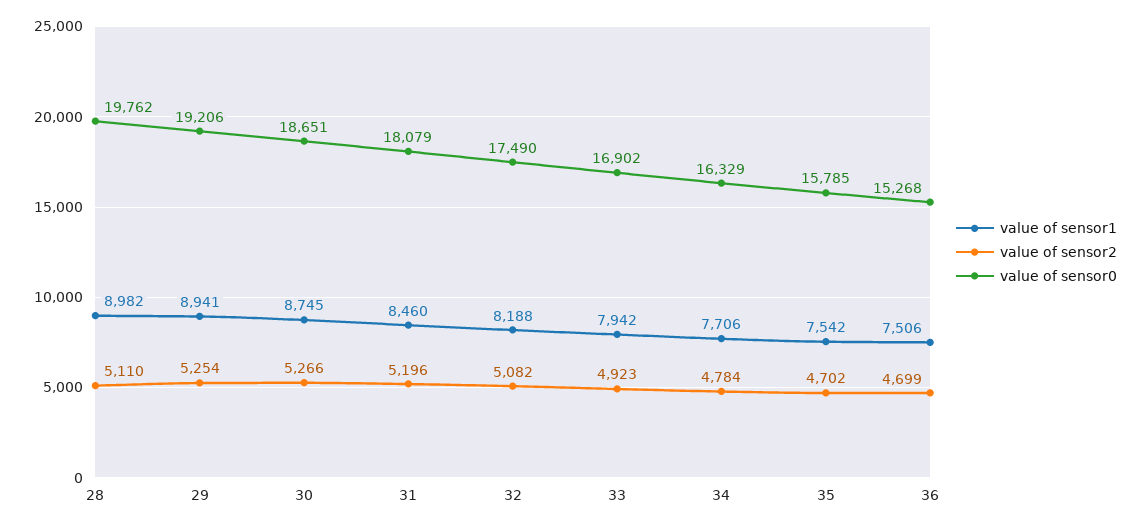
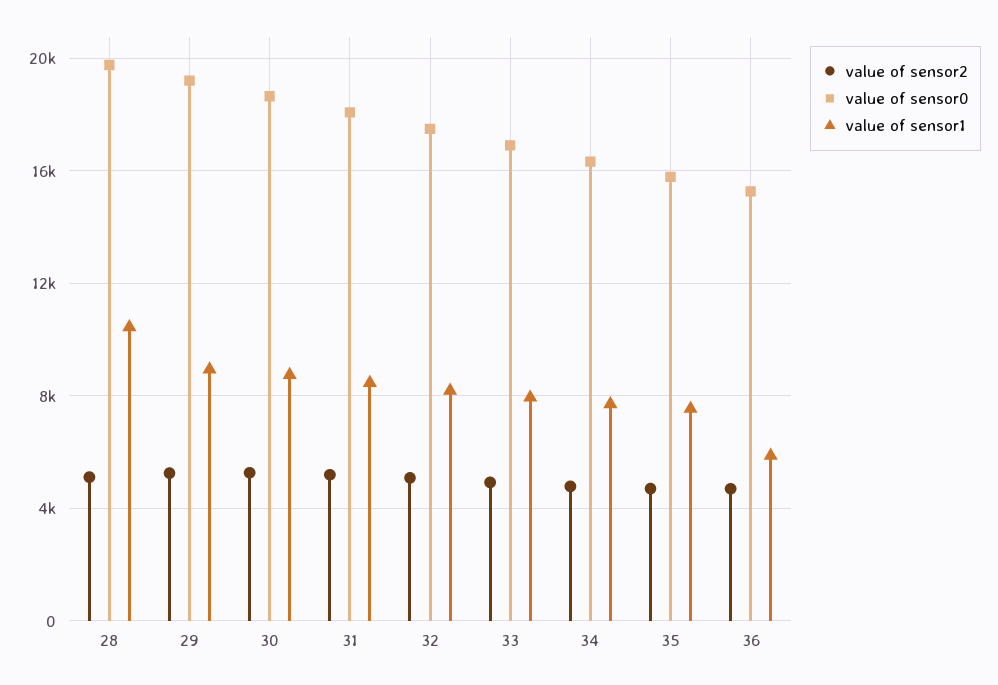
value of sensor1, 28: 8982 -> 10500
value of sensor1, 36: 7506 -> 6000

